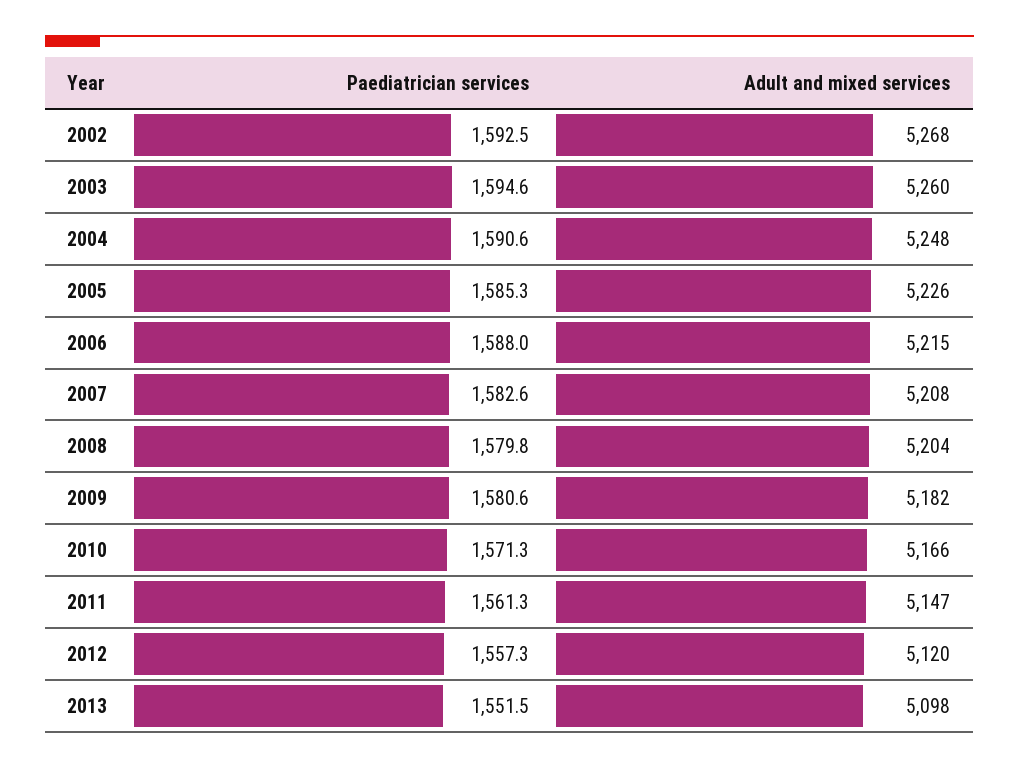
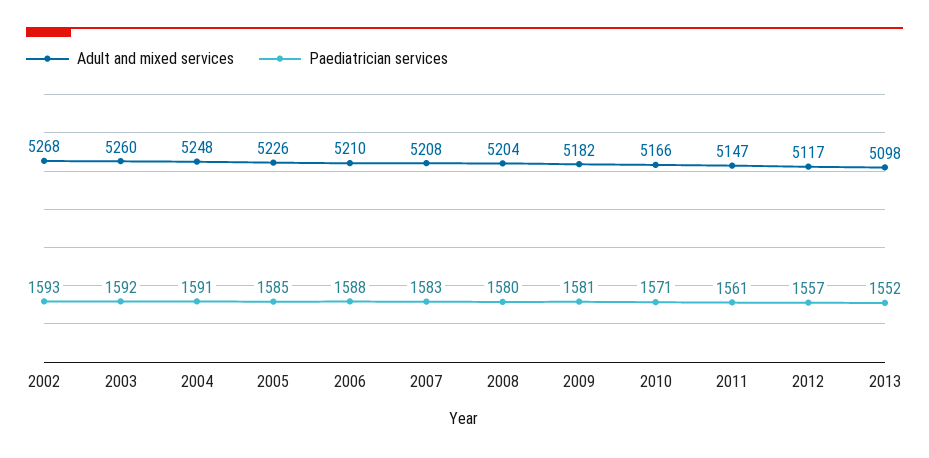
Paediatrician services, 2003: 1594.6 -> 1592
Adult and mixed services, 2006: 5215 -> 5210
Adult and mixed services, 2012: 5120 -> 5117

